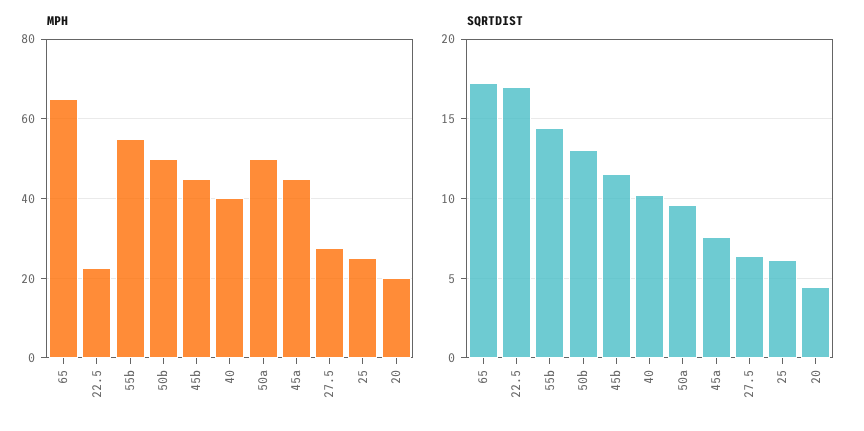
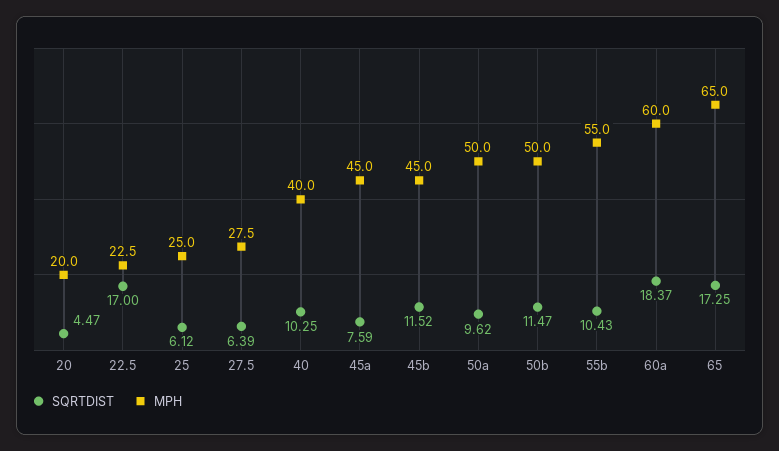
SQRTDIST, 55b: 14.5 -> 10.43
SQRTDIST, 50b: 13 -> 11.47
SQRTDIST, 60a: none -> 18.37
MPH, 60a: none -> 60

